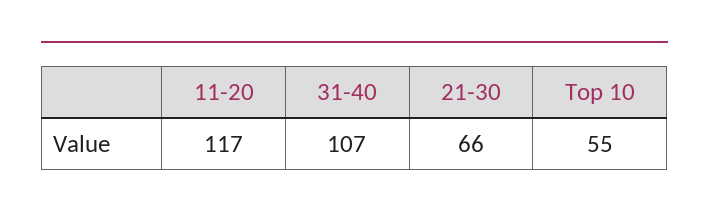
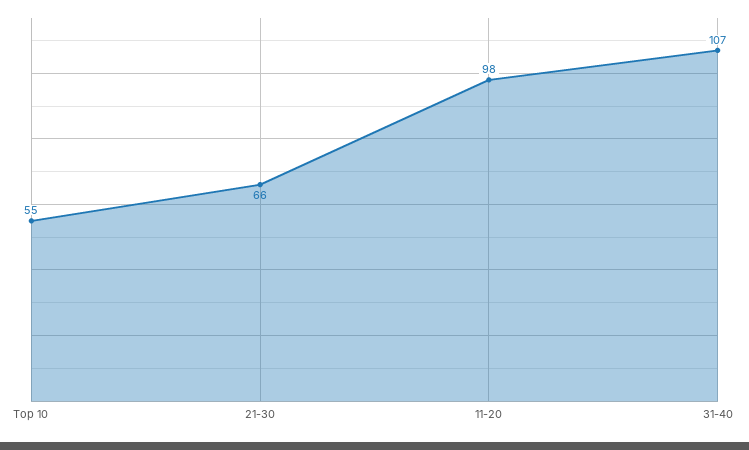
11-20: 117 -> 98

